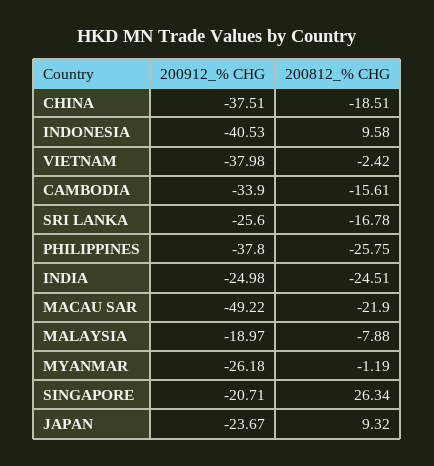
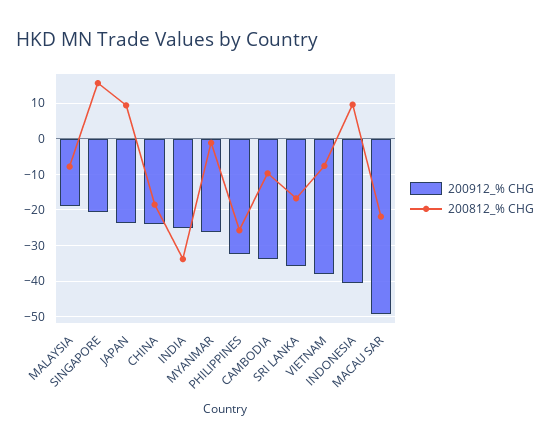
200912_% CHG, CHINA: -37.51 -> -24
200812_% CHG, VIETNAM: -2.42 -> -8
200812_% CHG, CAMBODIA: -15.61 -> -10
200912_% CHG, SRI LANKA: -25.6 -> -36
200912_% CHG, PHILIPPINES: -37.8 -> -32
200812_% CHG, INDIA: -24.51 -> -34
200812_% CHG, SINGAPORE: 26.34 -> 16

